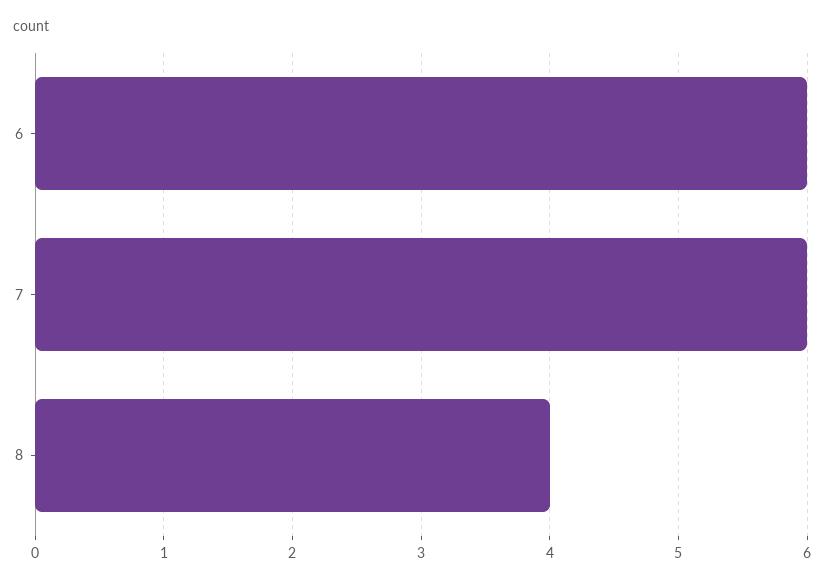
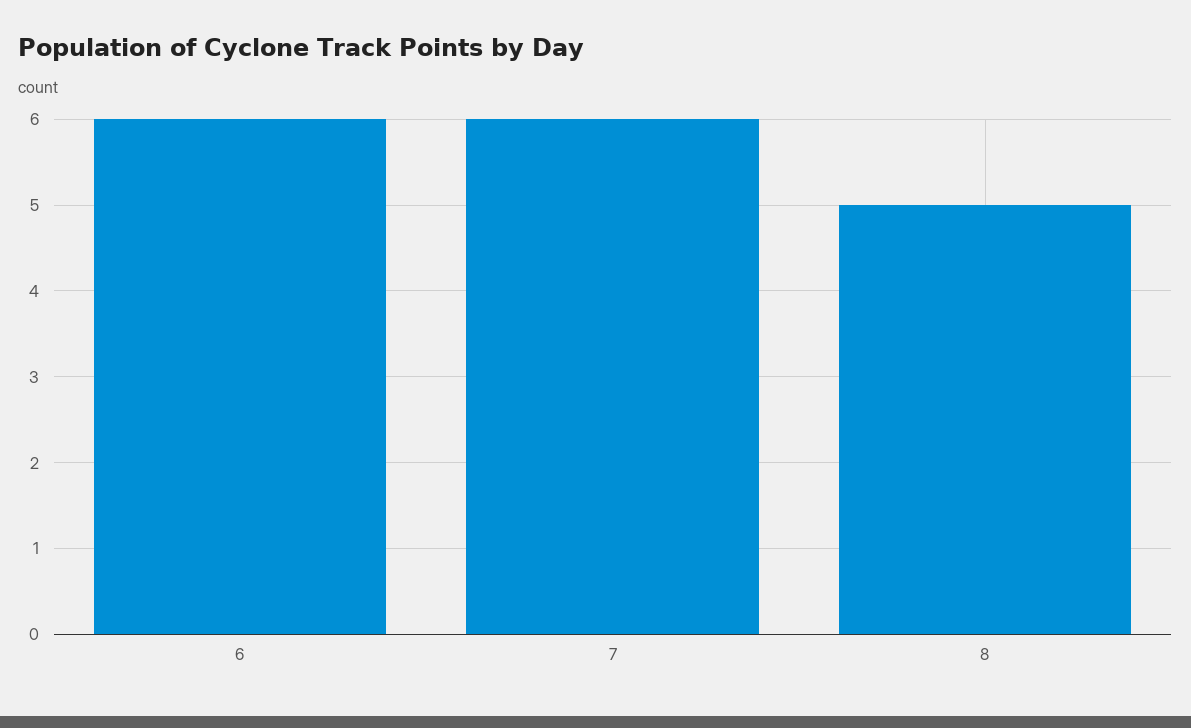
8: 4 -> 5

